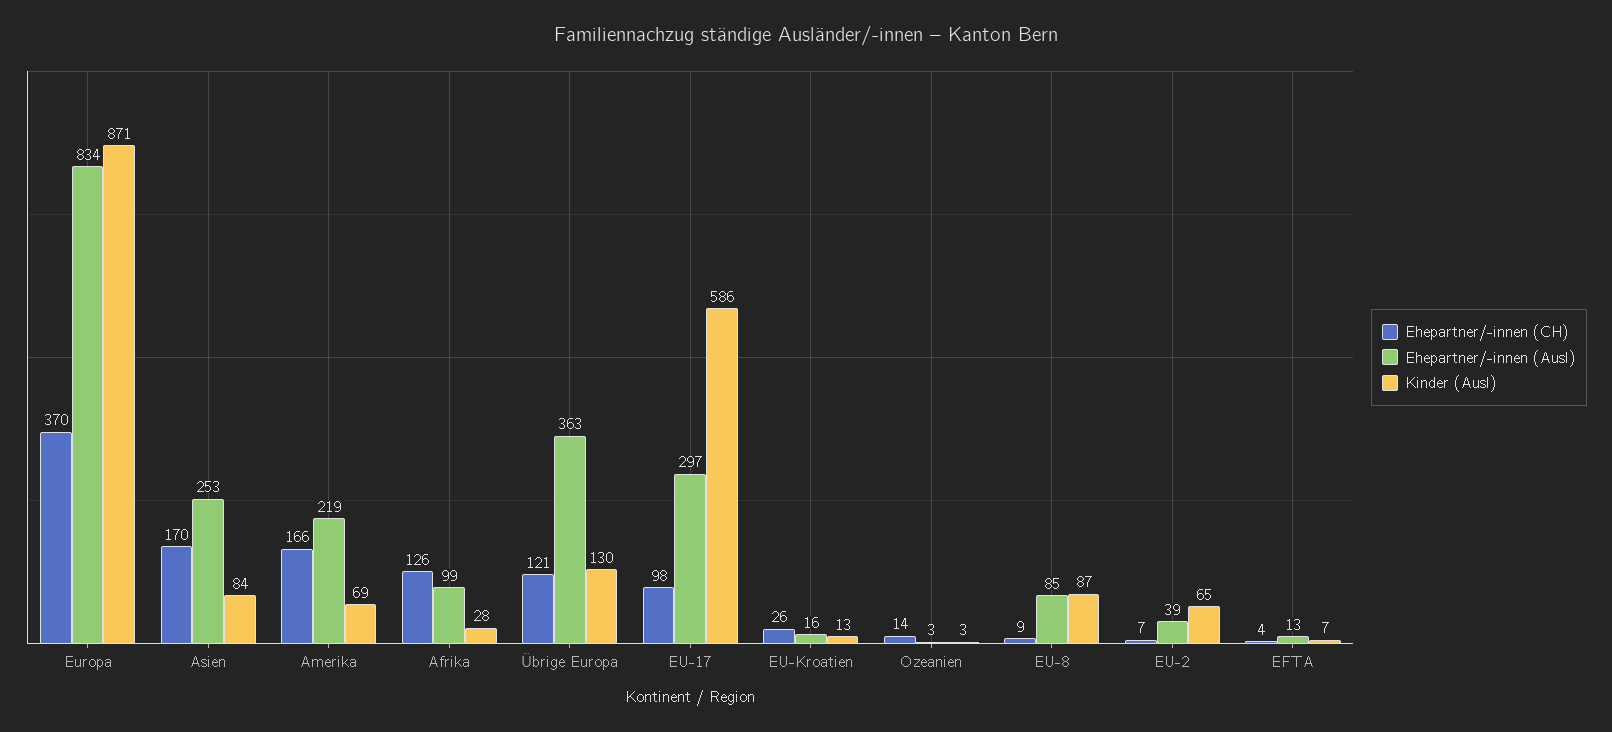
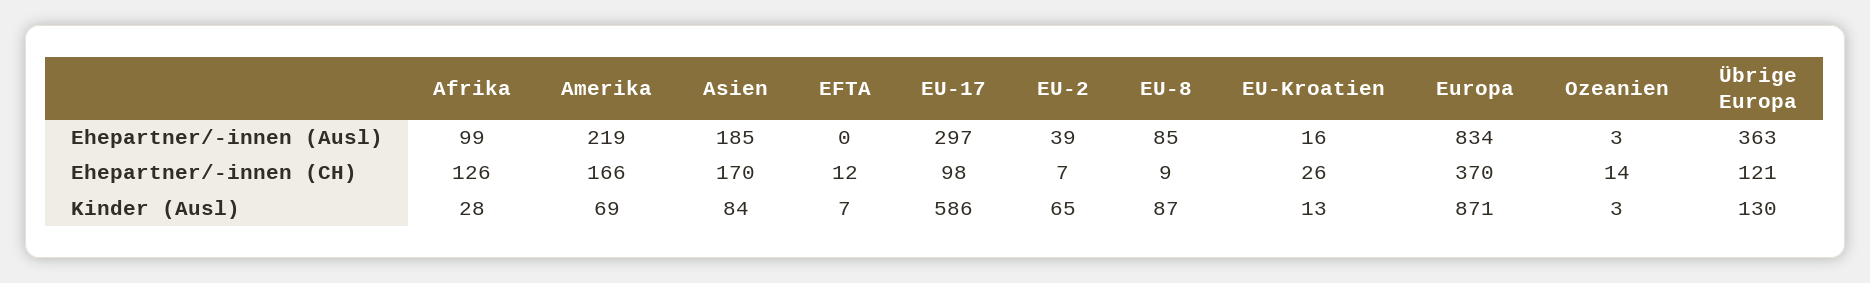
Ehepartner/-innen (Ausl), Asien: 253 -> 185
Ehepartner/-innen (CH), EFTA: 4 -> 12
Ehepartner/-innen (Ausl), EFTA: 13 -> 0

